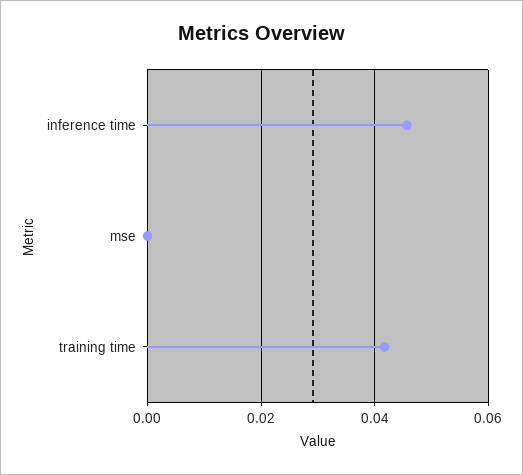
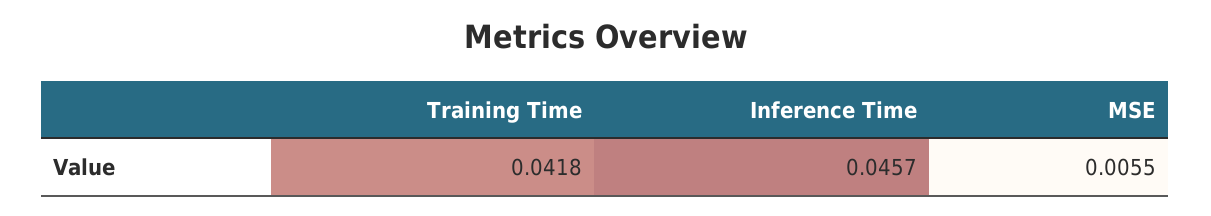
mse: 0 -> 0.0055

